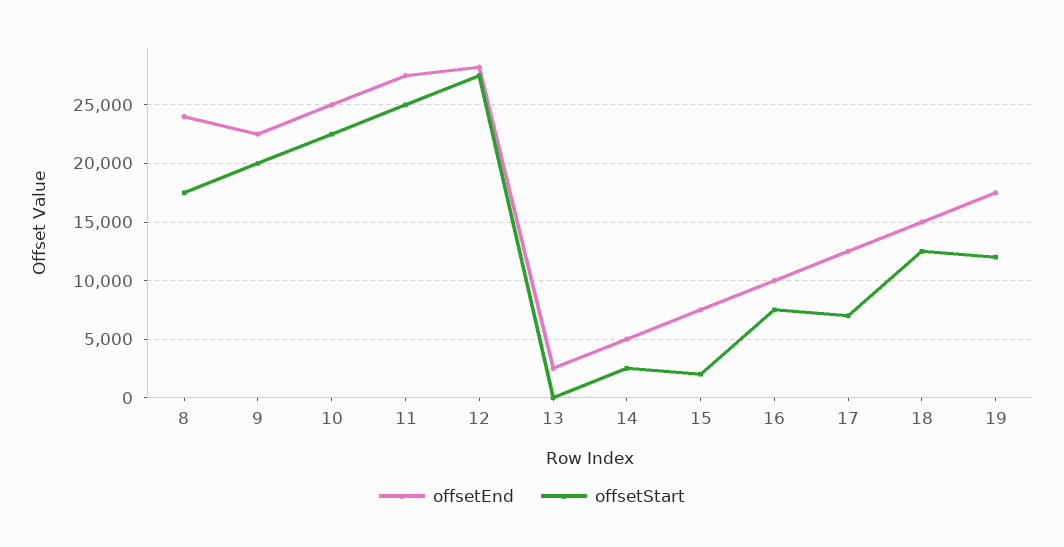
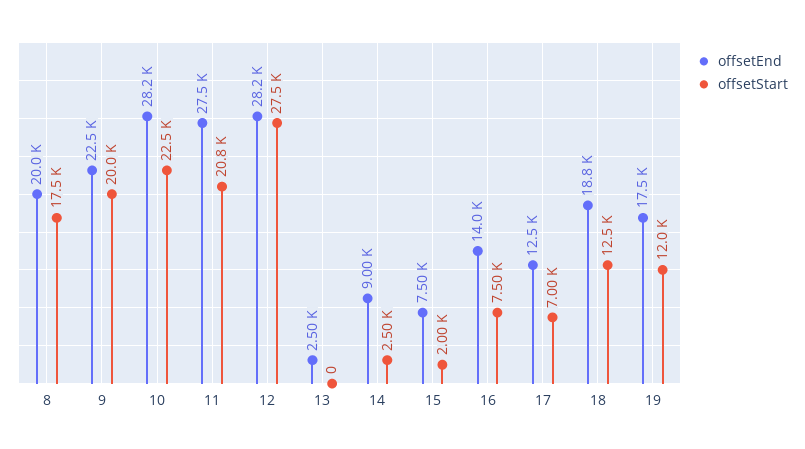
offsetEnd, 8: 24000 -> 20000
offsetEnd, 10: 25000 -> 28200
offsetStart, 11: 25000 -> 20800
offsetEnd, 14: 5000 -> 9000
offsetEnd, 16: 10000 -> 14000
offsetEnd, 18: 15000 -> 18800

